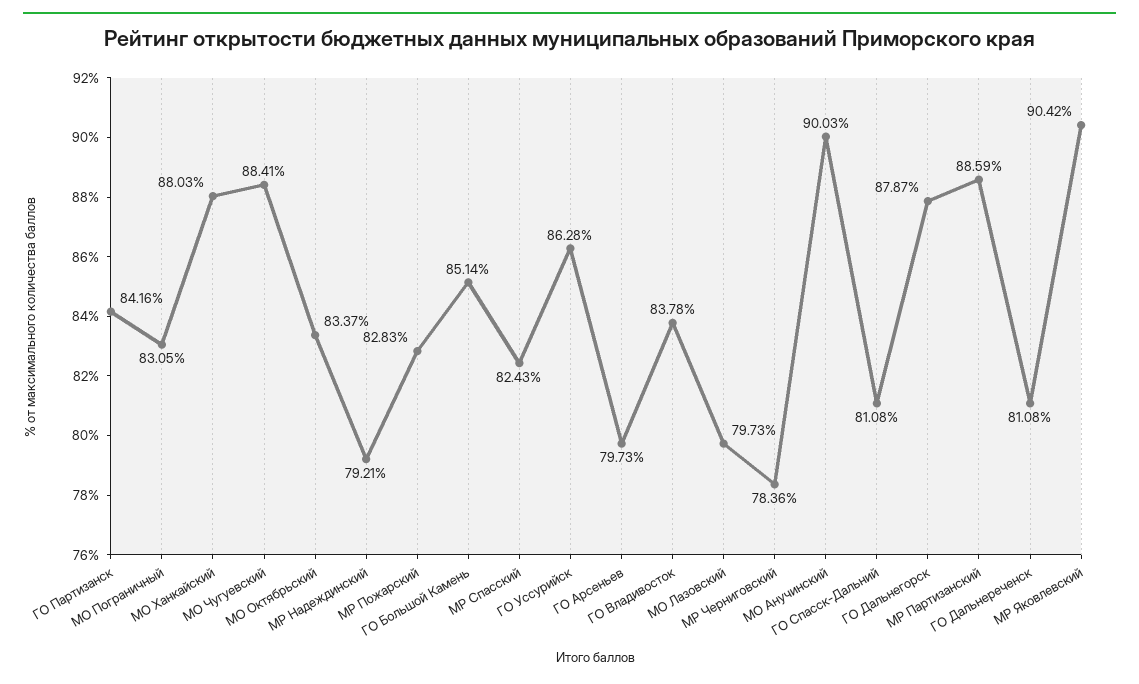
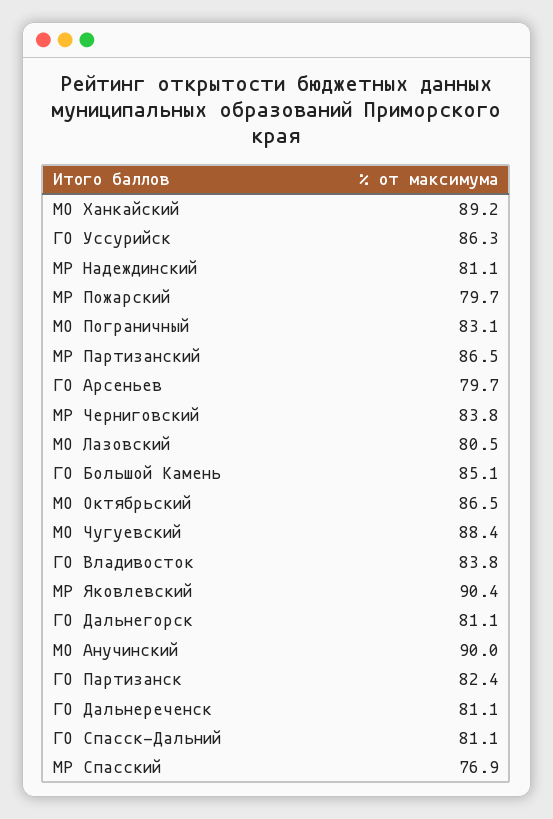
ГО Партизанск: 84.16 -> 82.4
МО Ханкайский: 88.03 -> 89.2
МО Октябрьский: 83.37 -> 86.5
МР Надеждинский: 79.21 -> 81.1
МР Пожарский: 82.83 -> 79.7
МР Спасский: 82.43 -> 76.9
МО Лазовский: 79.73 -> 80.5
МР Черниговский: 78.36 -> 83.8
ГО Дальнегорск: 87.87 -> 81.1
МР Партизанский: 88.59 -> 86.5

